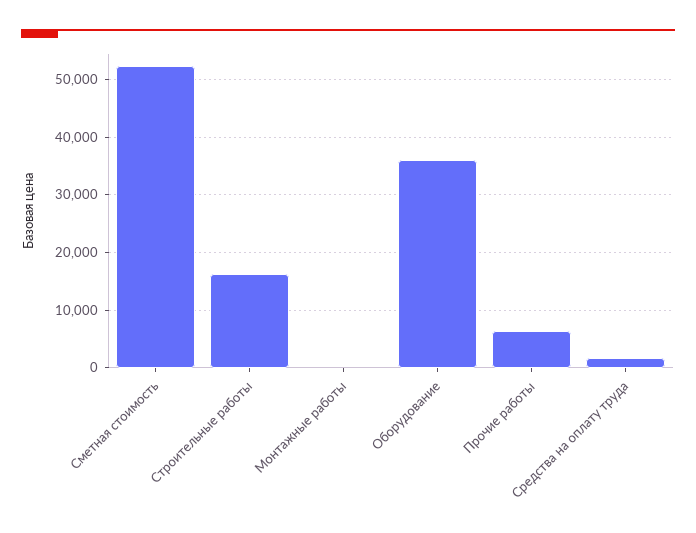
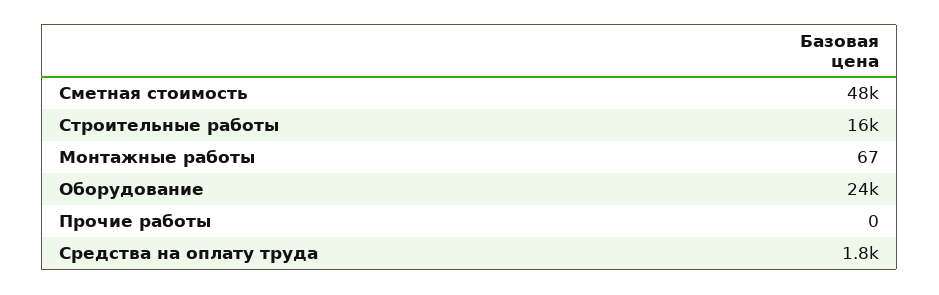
Сметная стоимость: 52000 -> 48000
Оборудование: 36000 -> 24000
Прочие работы: 6000 -> 0

